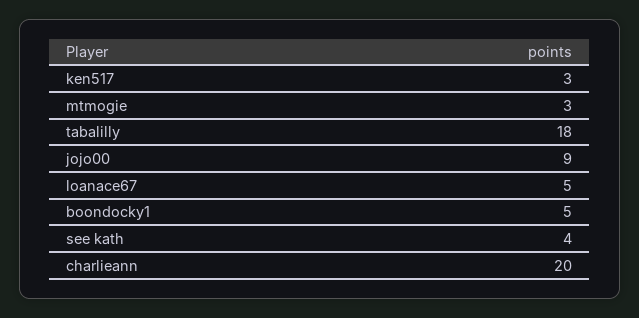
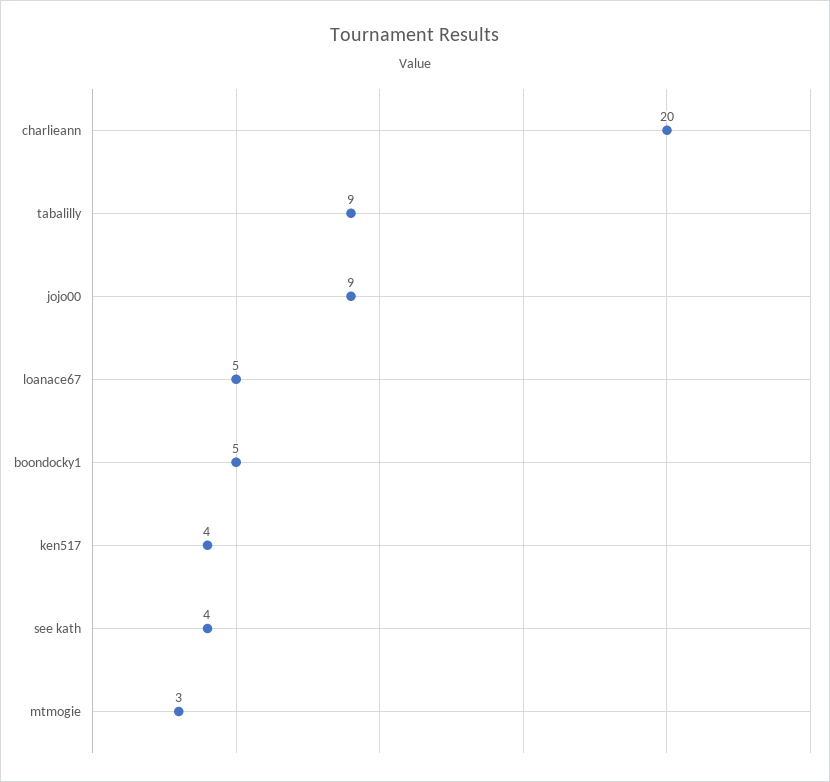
ken517: 3 -> 4
tabalilly: 18 -> 9

